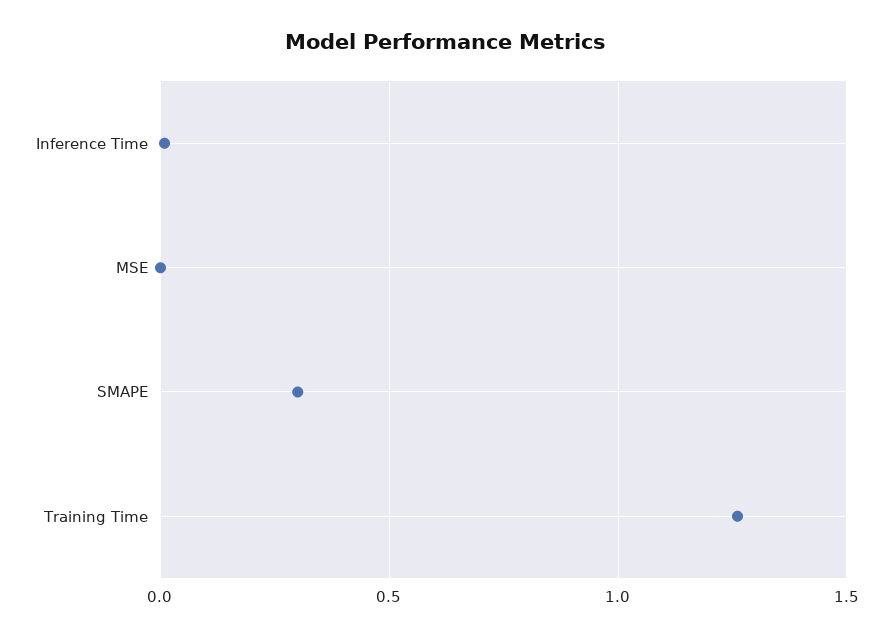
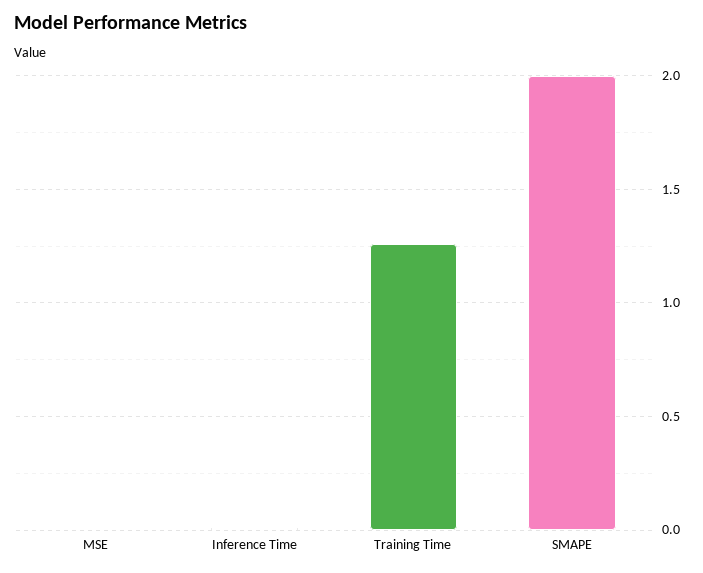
SMAPE: 0.3 -> 2

